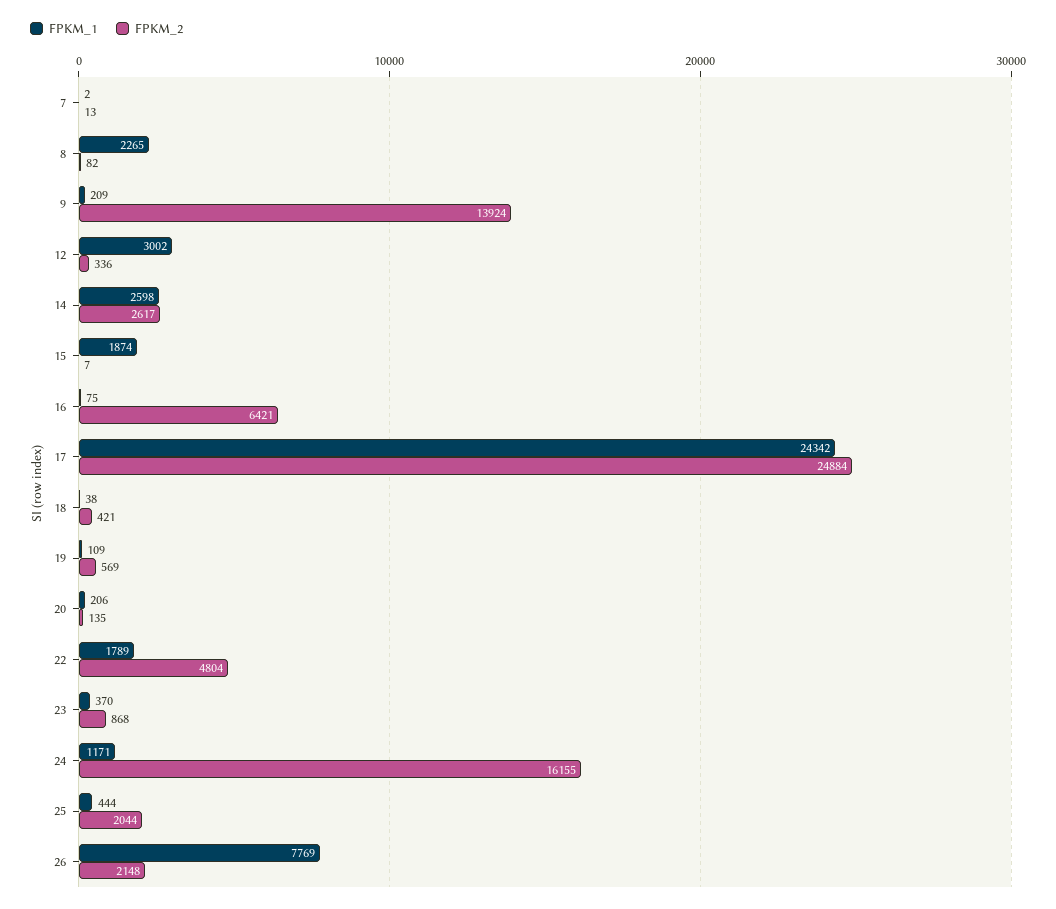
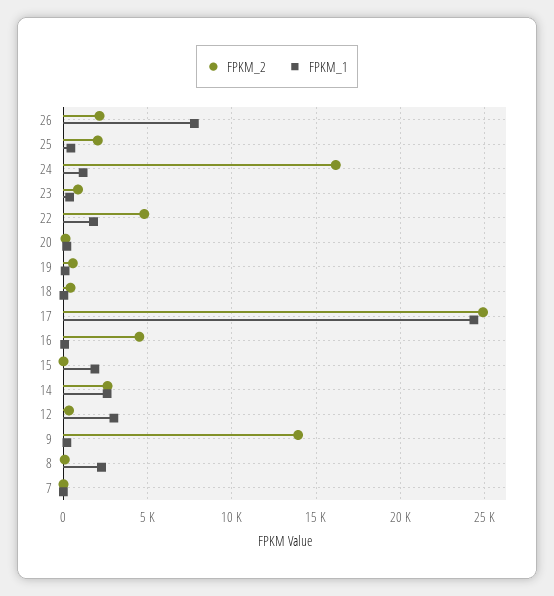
FPKM_2, 16: 6421 -> 4500

